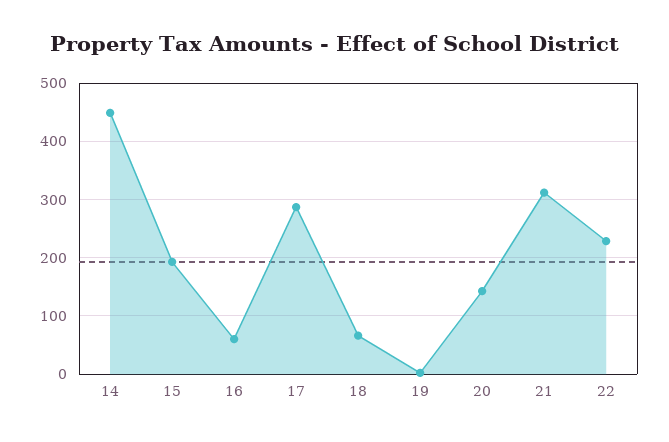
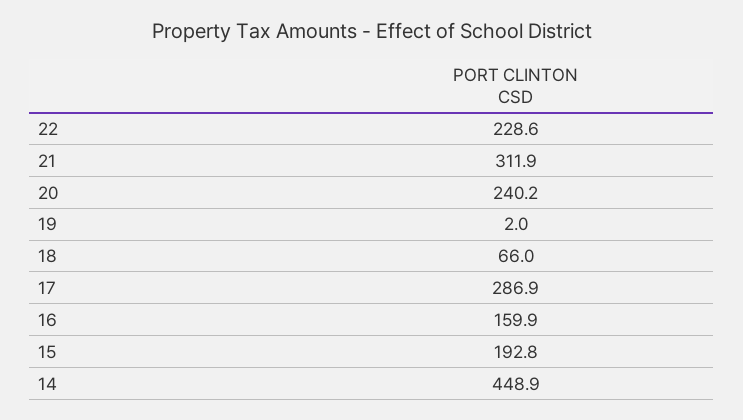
16: 60 -> 159.9
20: 140 -> 240.2

